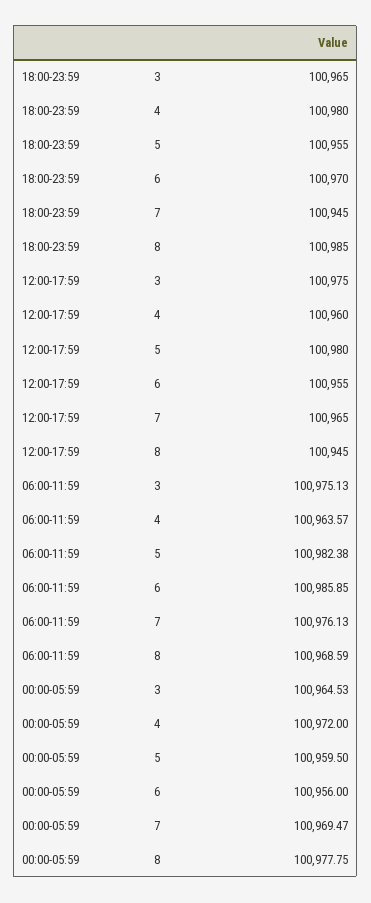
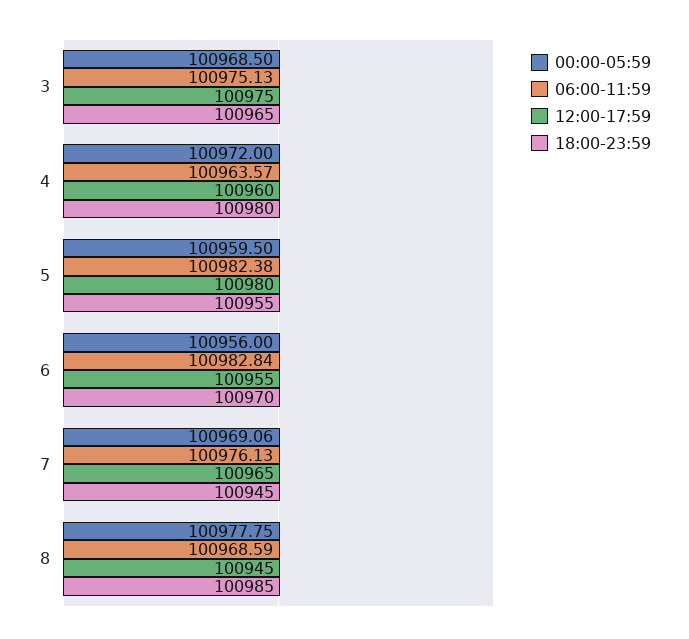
06:00-11:59, 6: 100985.85 -> 100982.84
00:00-05:59, 3: 100964.53 -> 100968.5
00:00-05:59, 7: 100969.47 -> 100969.06

